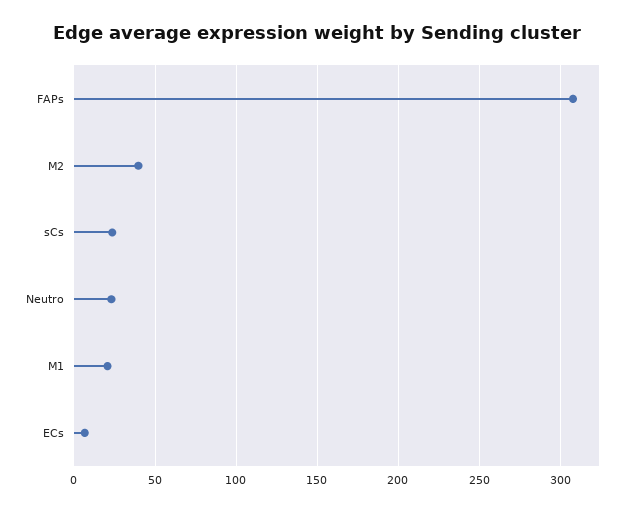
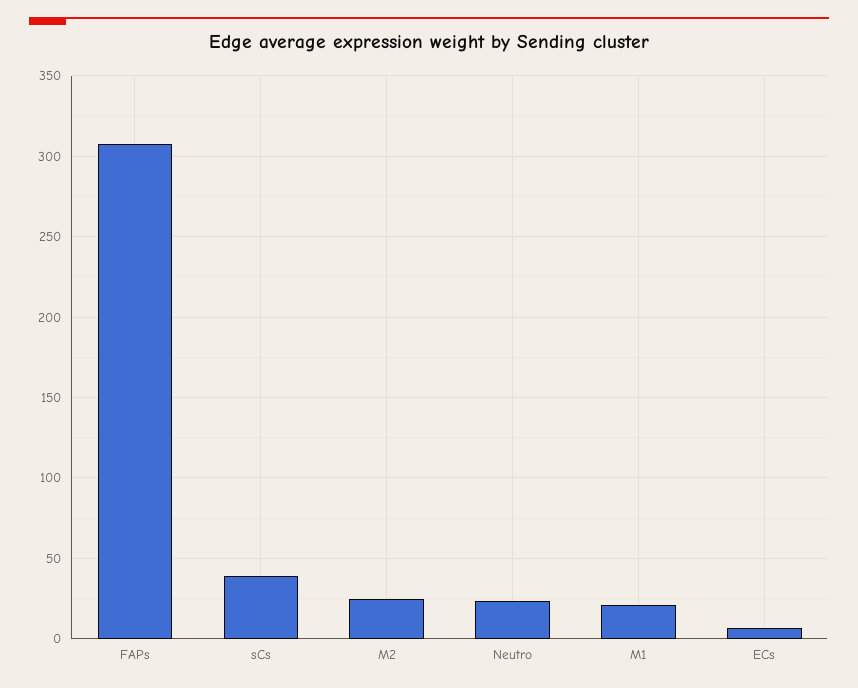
M2: 40 -> 25
sCs: 25 -> 40

